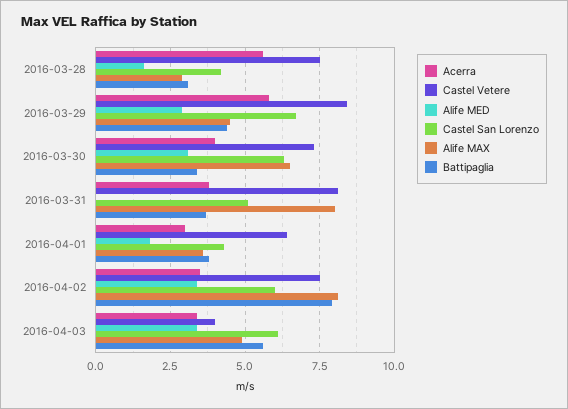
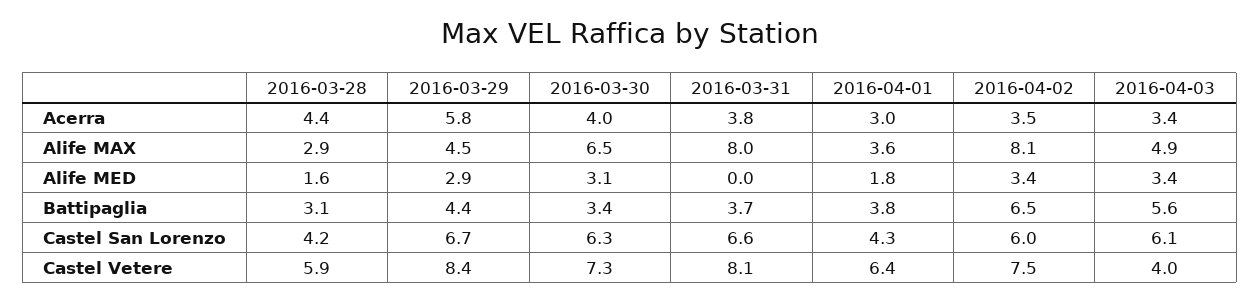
Acerra, 2016-03-28: 5.5 -> 4.4
Castel Vetere, 2016-03-28: 7.5 -> 5.9
Castel San Lorenzo, 2016-03-31: 5 -> 6.6
Battipaglia, 2016-04-02: 8 -> 6.5

